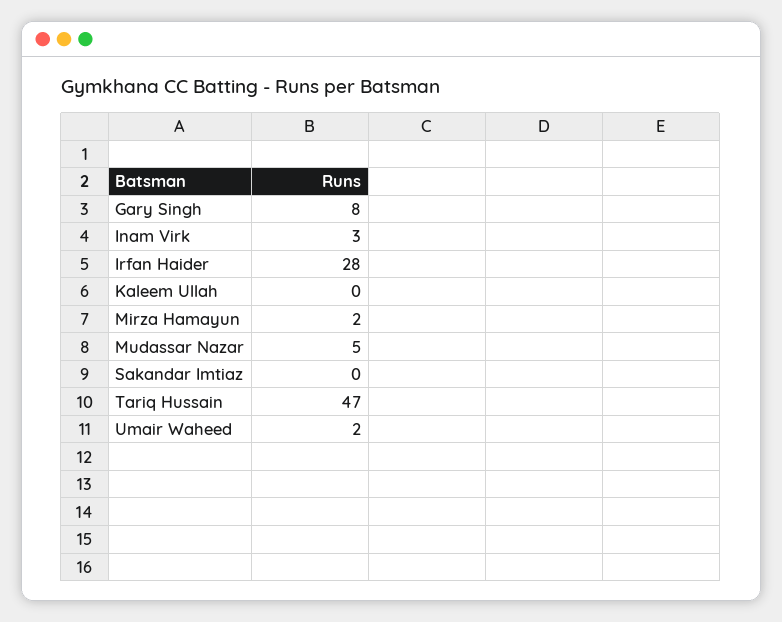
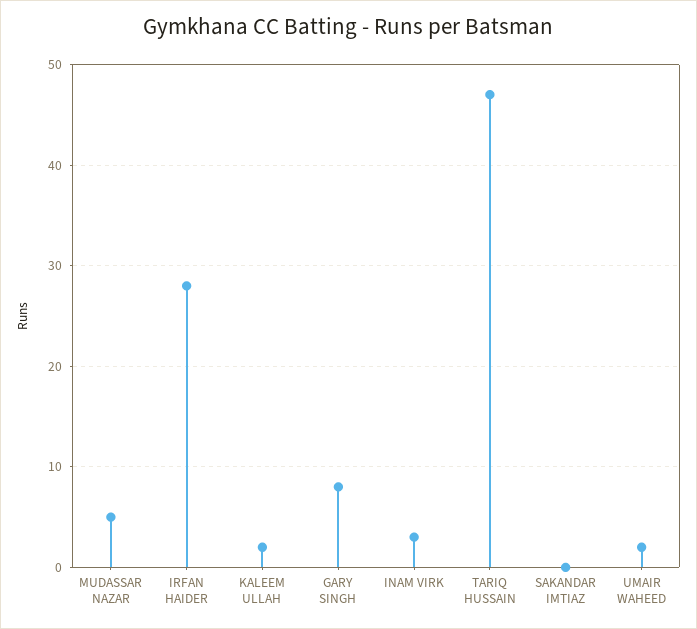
Kaleem Ullah: 0 -> 2
Mirza Hamayun: 2 -> none

